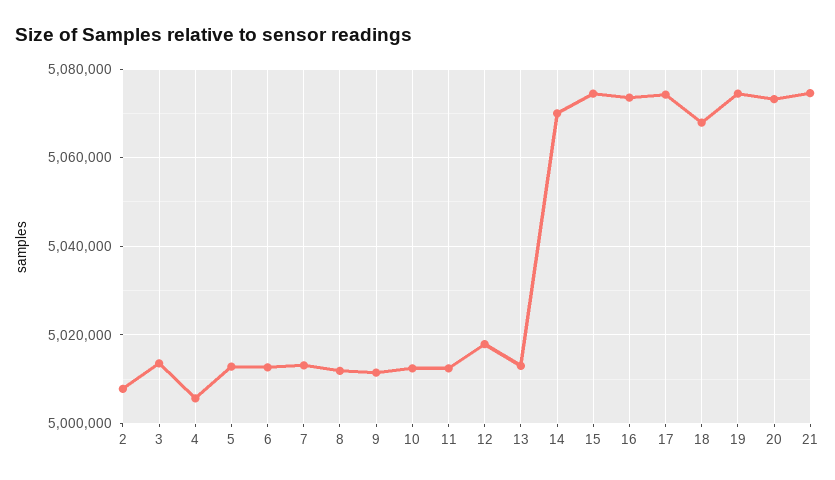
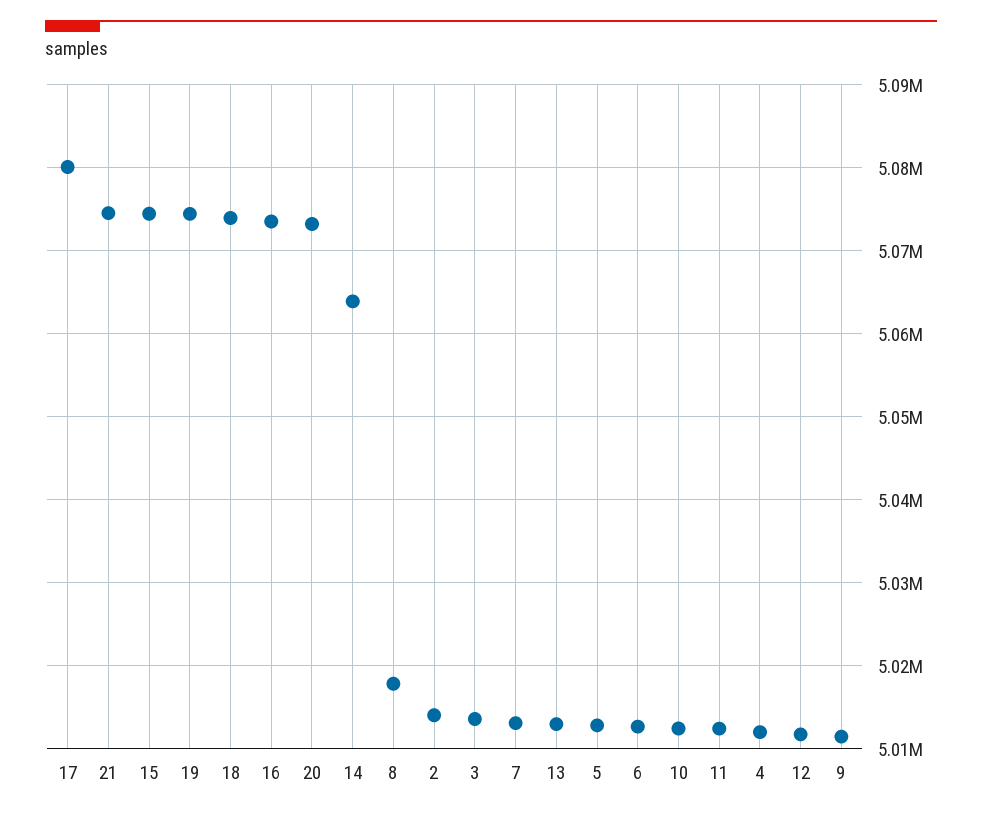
2: 5008000 -> 5014000
4: 5006000 -> 5012000
8: 5012000 -> 5018000
12: 5018000 -> 5012000
14: 5070000 -> 5064000
17: 5074000 -> 5080000
18: 5068000 -> 5074000

